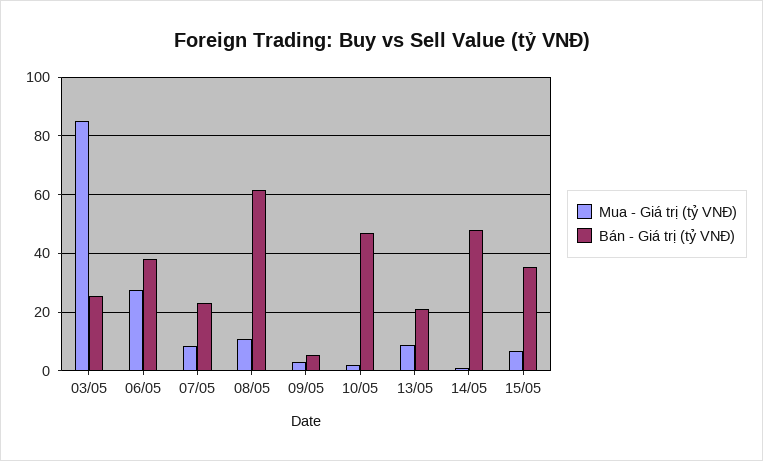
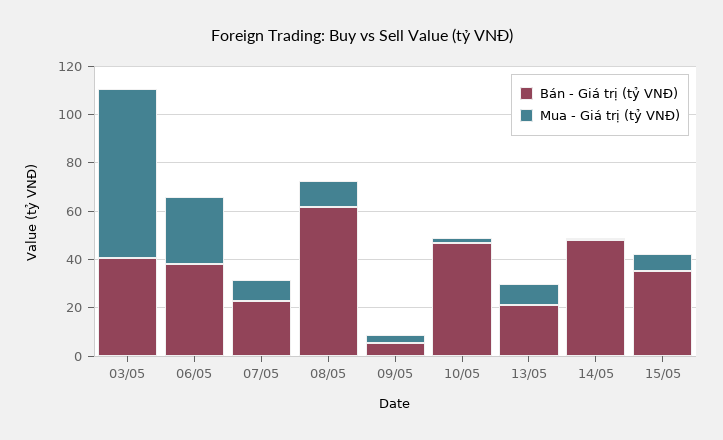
Mua - Giá trị (tỷ VNĐ), 03/05: 85 -> 70
Bán - Giá trị (tỷ VNĐ), 03/05: 25 -> 40

